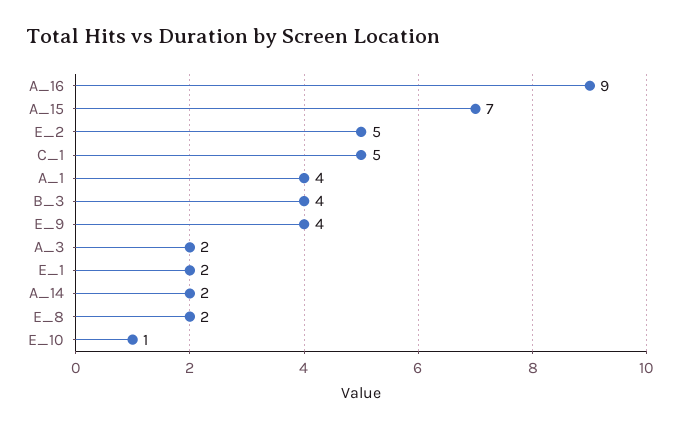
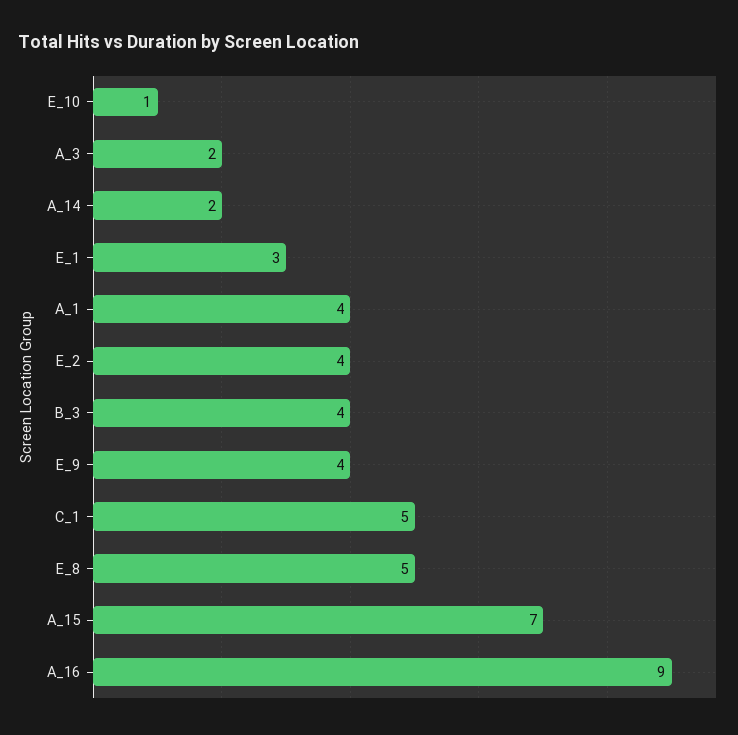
E_2: 5 -> 4
E_1: 2 -> 3
E_8: 2 -> 5

